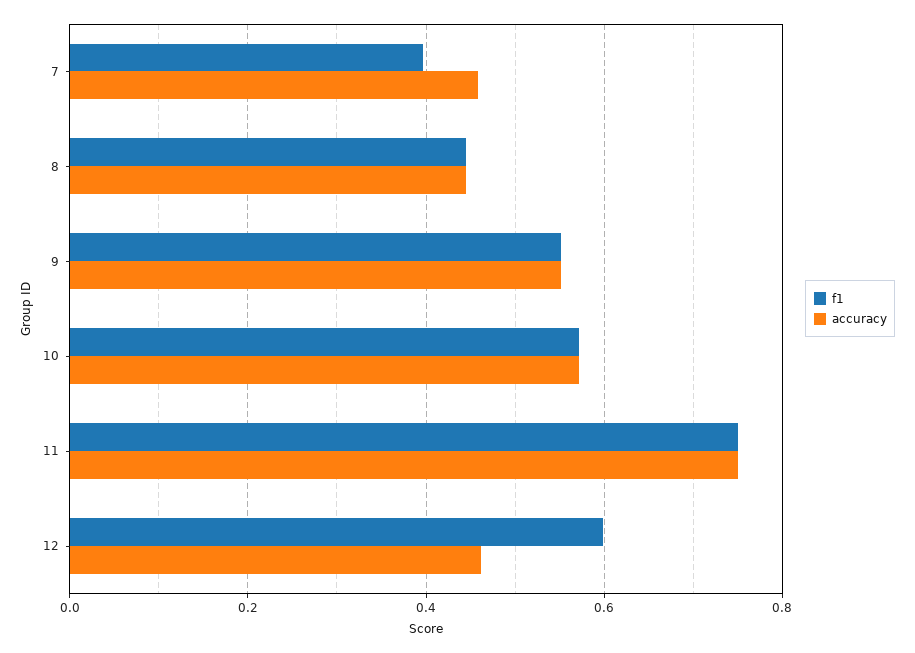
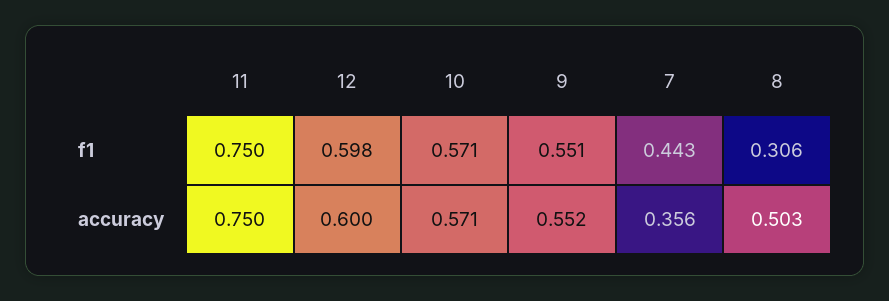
f1, 7: 0.4 -> 0.443
accuracy, 7: 0.46 -> 0.356
f1, 8: 0.44 -> 0.306
accuracy, 8: 0.44 -> 0.503
accuracy, 12: 0.46 -> 0.6

